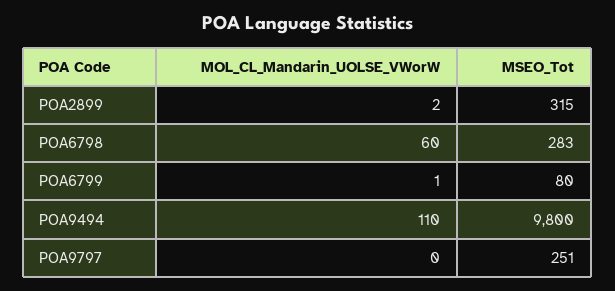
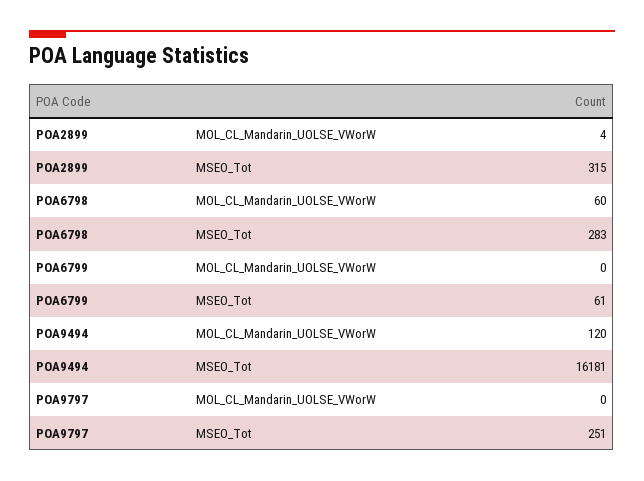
MOL_CL_Mandarin_UOLSE_VWorW, POA2899: 2 -> 4
MOL_CL_Mandarin_UOLSE_VWorW, POA6799: 1 -> 0
MSEO_Tot, POA6799: 80 -> 61
MOL_CL_Mandarin_UOLSE_VWorW, POA9494: 110 -> 120
MSEO_Tot, POA9494: 9800 -> 16181

